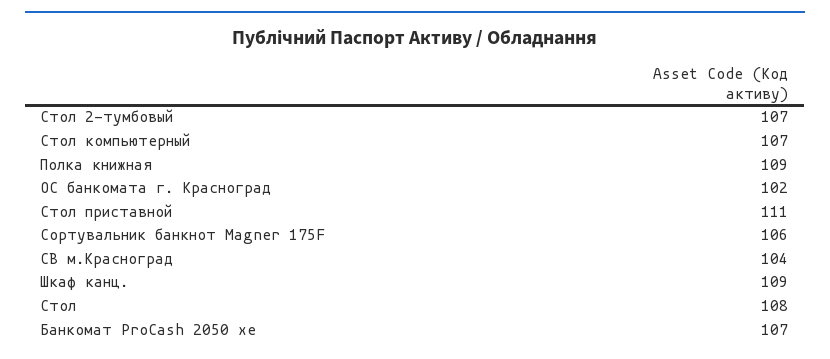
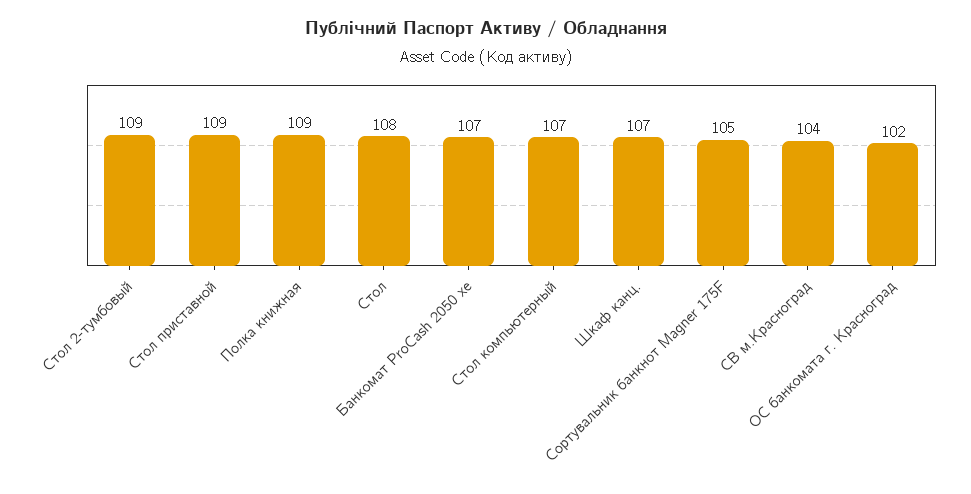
Стол 2-тумбовый: 107 -> 109
Стол приставной: 111 -> 109
Сортувальник банкнот Magner 175F: 106 -> 105
Шкаф канц.: 109 -> 107

